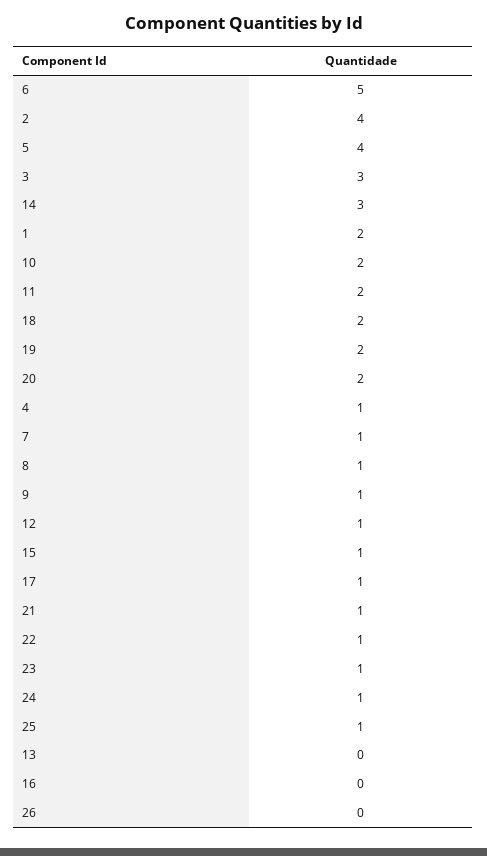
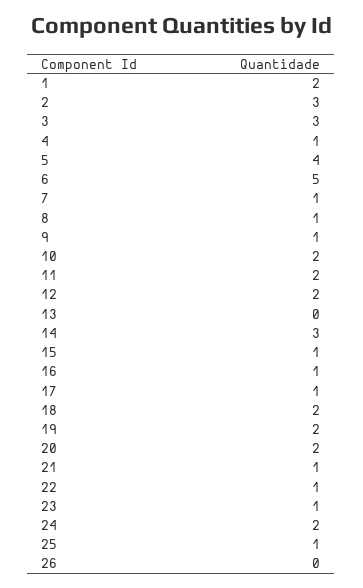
2: 4 -> 3
12: 1 -> 2
24: 1 -> 2
16: 0 -> 1

